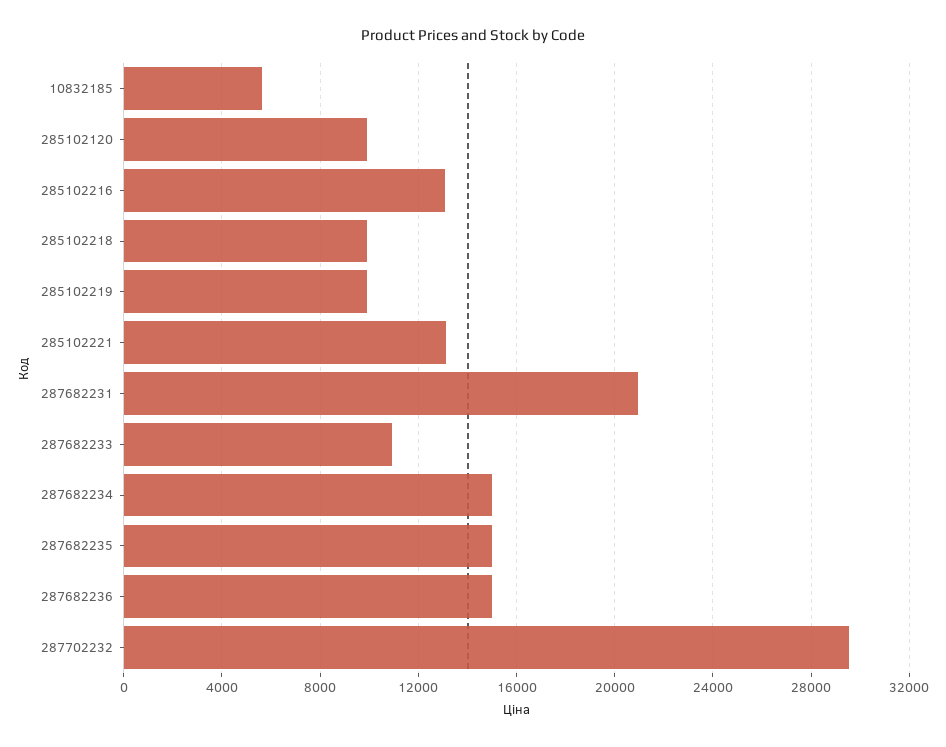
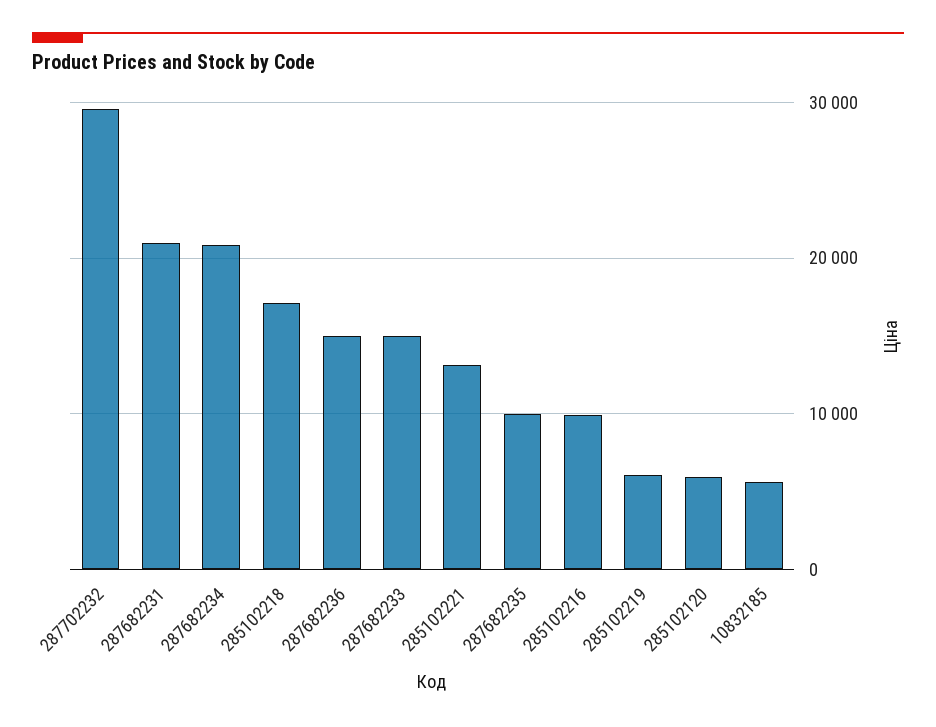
285102120: 10000 -> 6000
285102216: 13000 -> 10000
285102218: 10000 -> 17000
285102219: 10000 -> 6000
287682233: 11000 -> 15000
287682234: 15000 -> 21000
287682235: 15000 -> 10000

